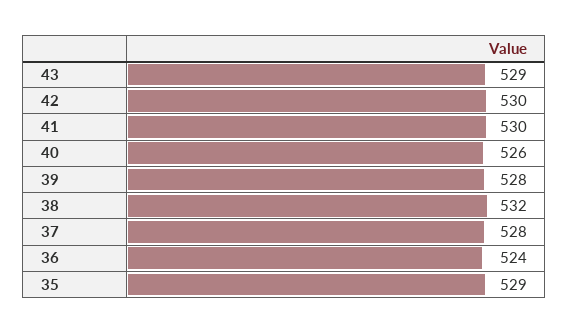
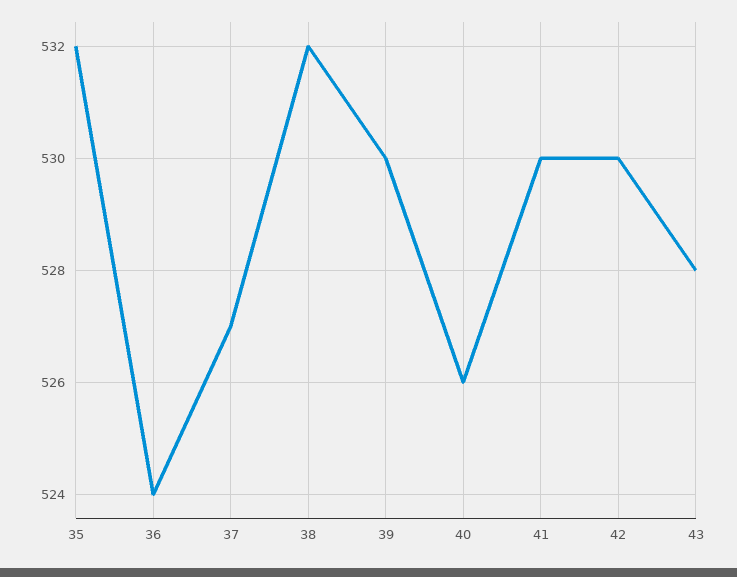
43: 529 -> 528
39: 528 -> 530
37: 528 -> 527
35: 529 -> 532

